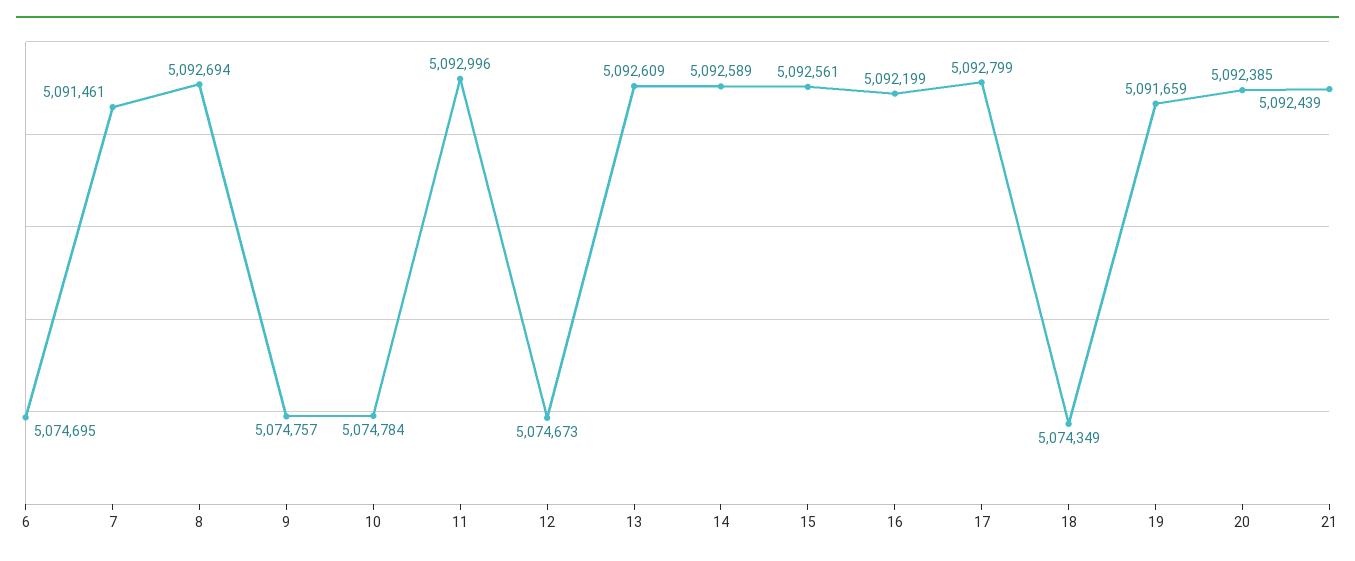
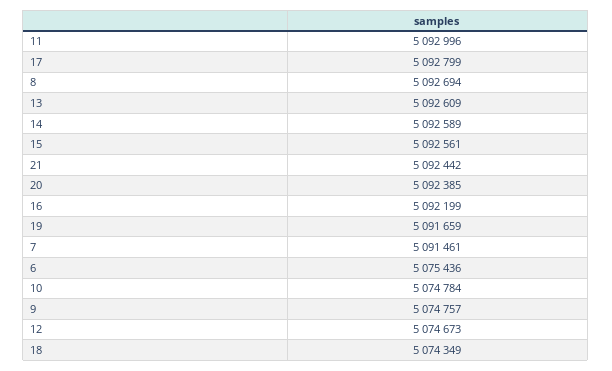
6: 5074695 -> 5075436
21: 5092439 -> 5092442

